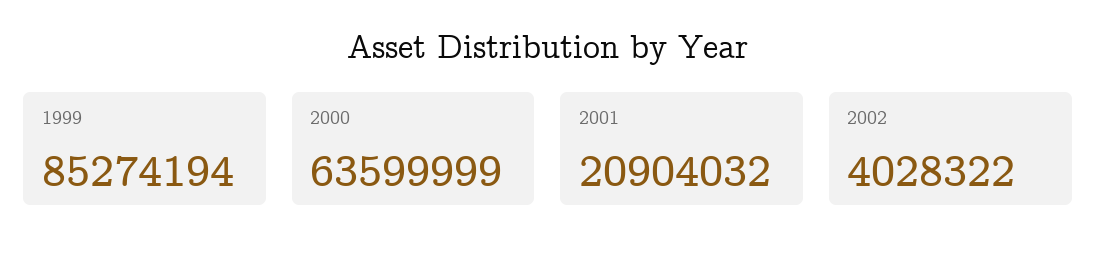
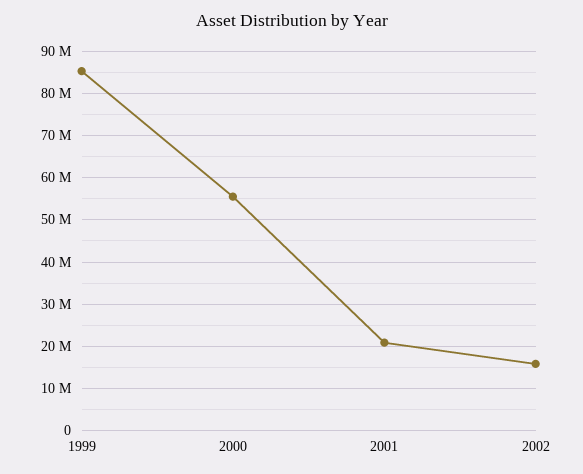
2000: 63599999 -> 56000000
2002: 4028322 -> 16000000

